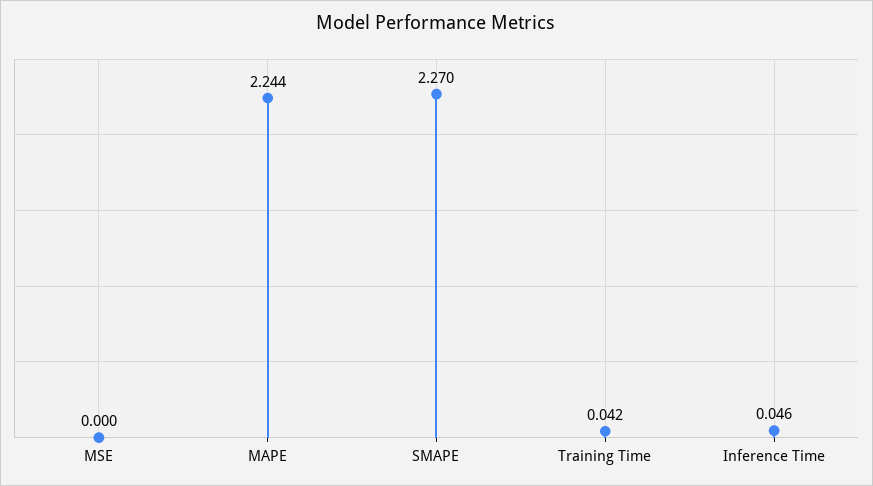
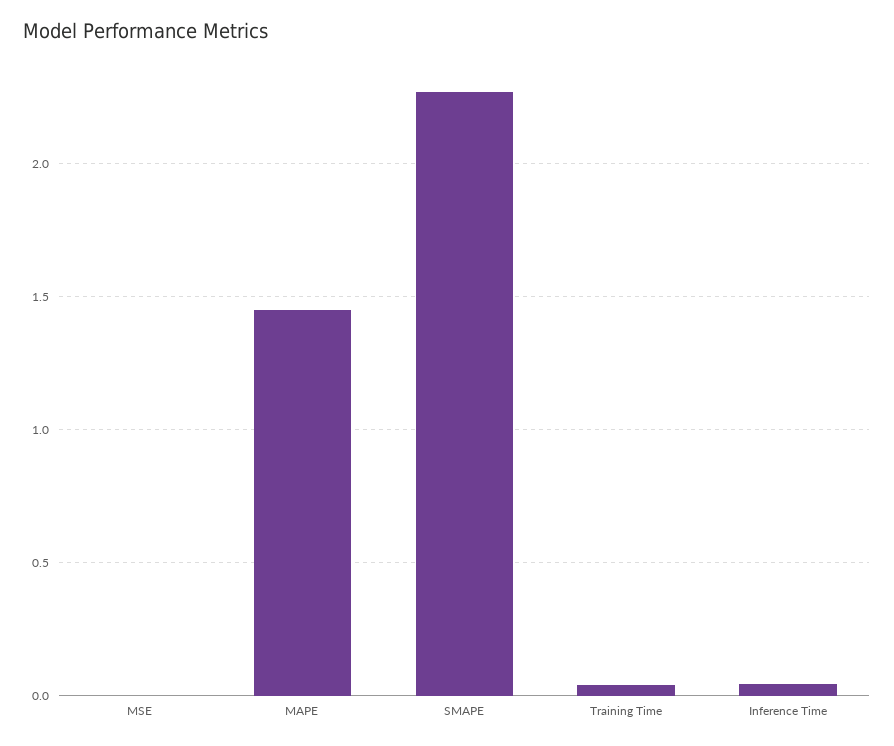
MAPE: 2.244 -> 1.45

